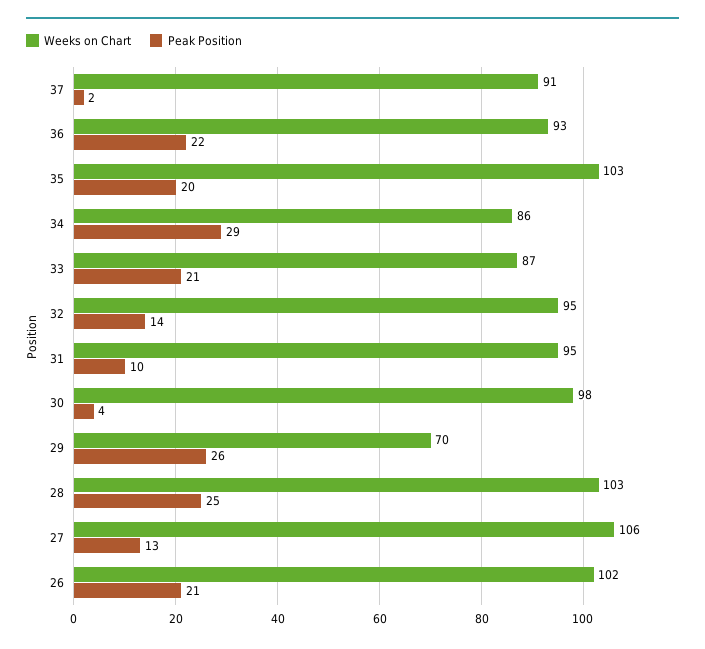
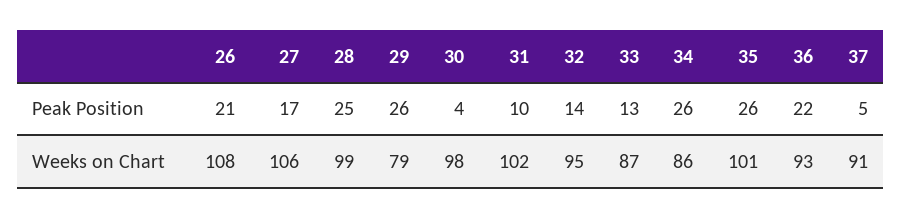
Peak Position, 37: 2 -> 5
Weeks on Chart, 35: 103 -> 101
Peak Position, 35: 20 -> 26
Peak Position, 34: 29 -> 26
Peak Position, 33: 21 -> 13
Weeks on Chart, 31: 95 -> 102
Weeks on Chart, 29: 70 -> 79
Weeks on Chart, 28: 103 -> 99
Peak Position, 27: 13 -> 17
Weeks on Chart, 26: 102 -> 108

